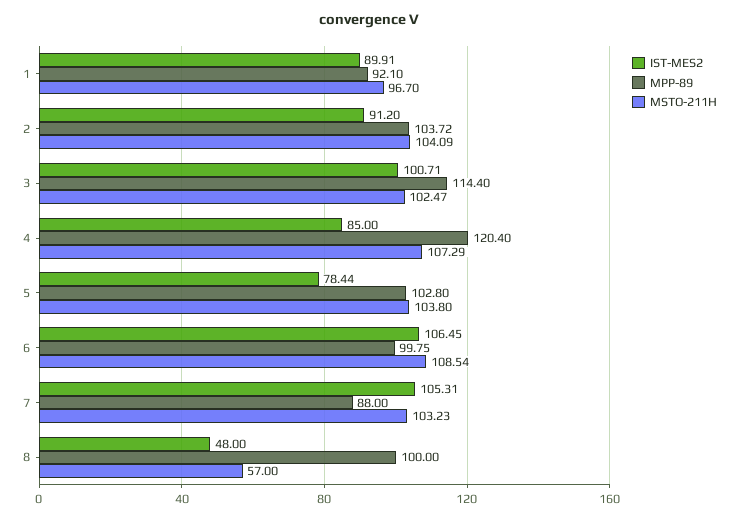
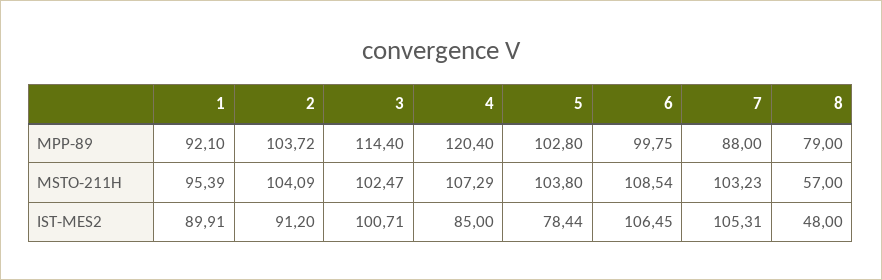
MSTO-211H, 1: 96.7 -> 95.39
MPP-89, 8: 100 -> 79

